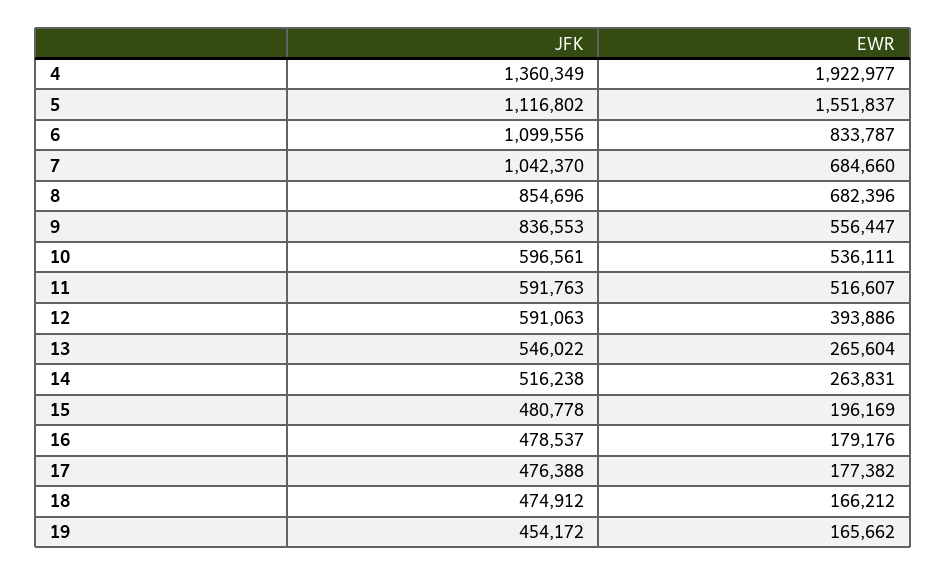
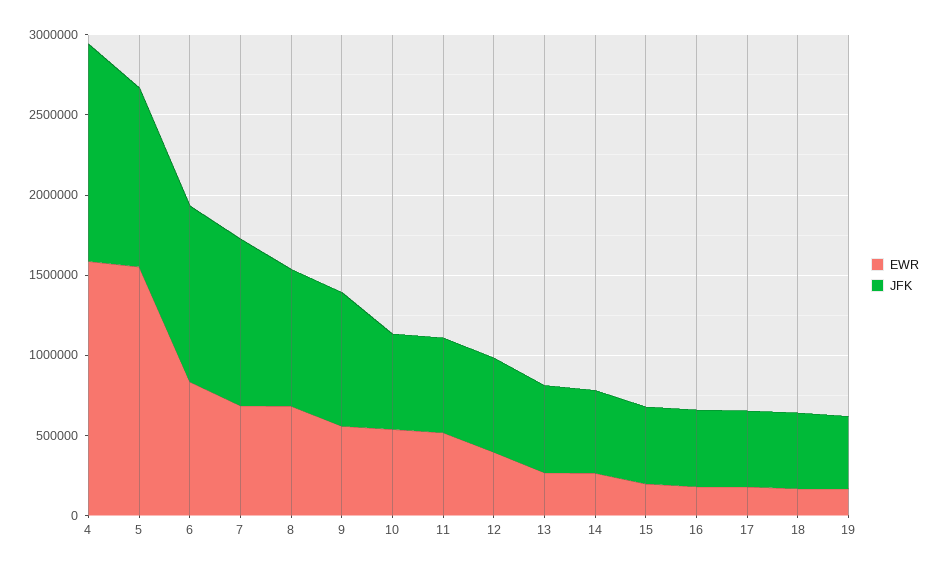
EWR, 4: 1922977 -> 1600000

